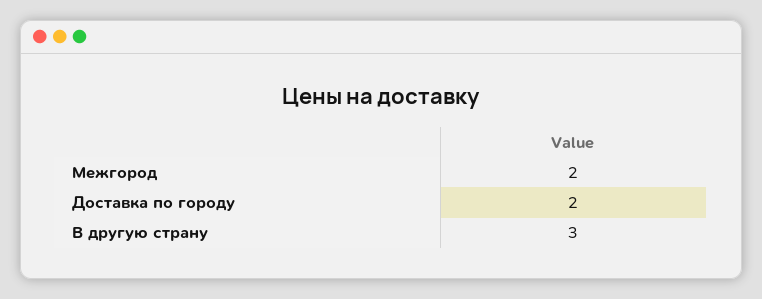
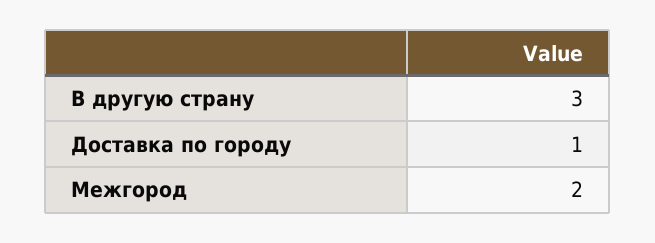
Доставка по городу: 2 -> 1

